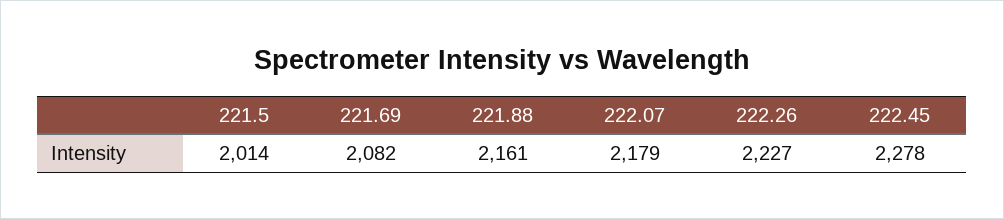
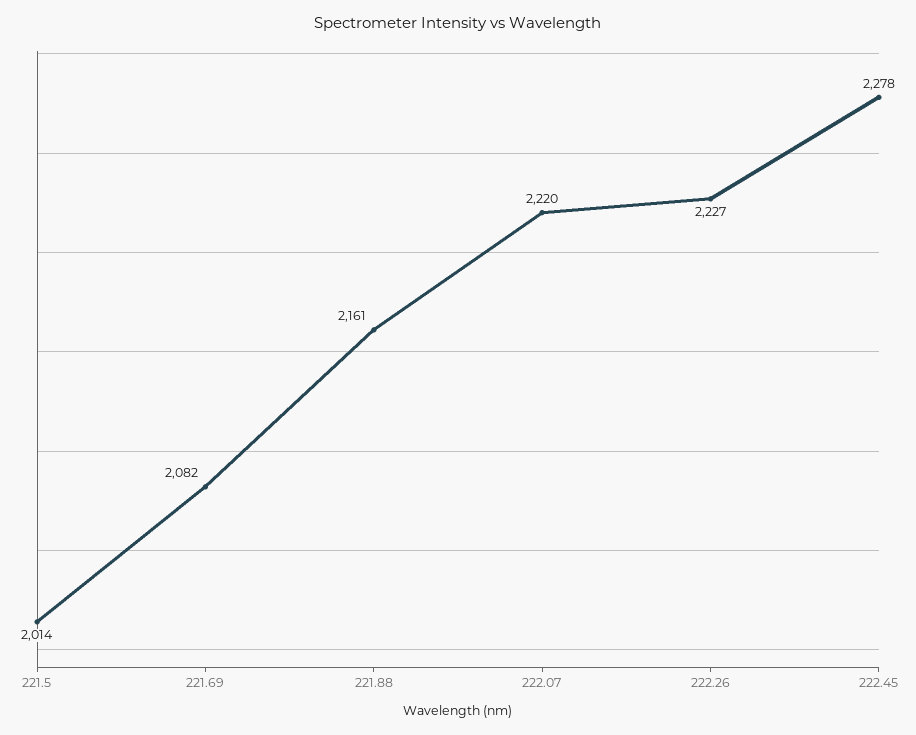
222.07: 2179 -> 2220

